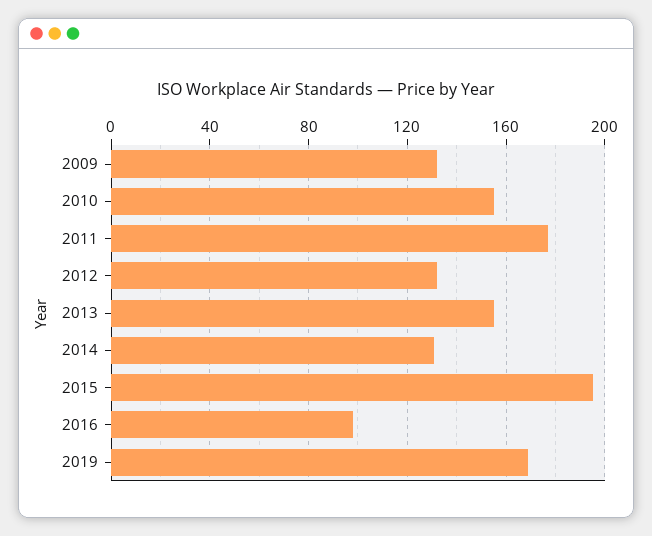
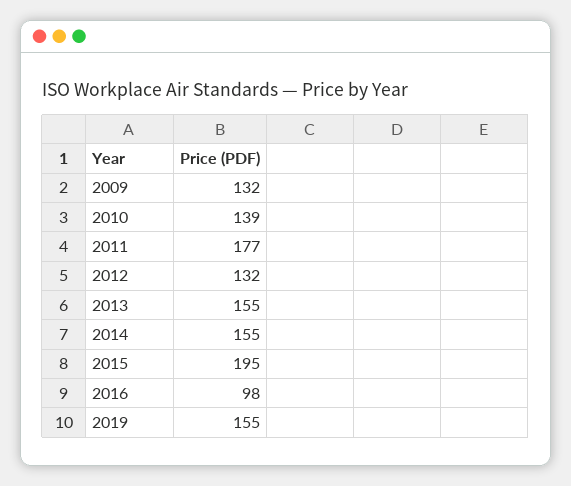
2010: 155 -> 139
2014: 130 -> 155
2019: 170 -> 155

